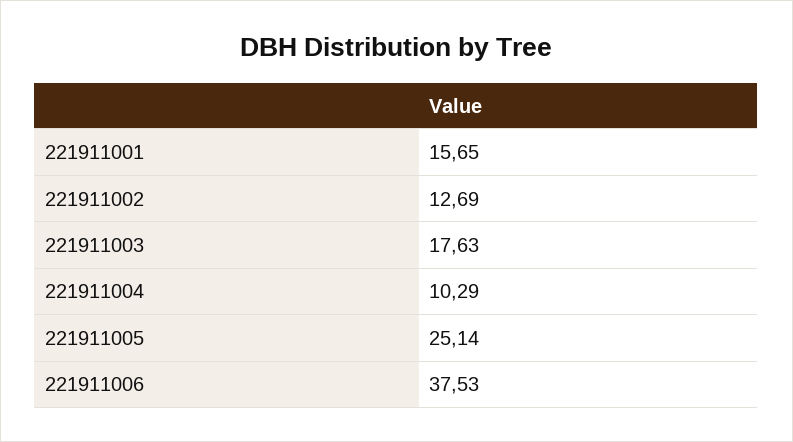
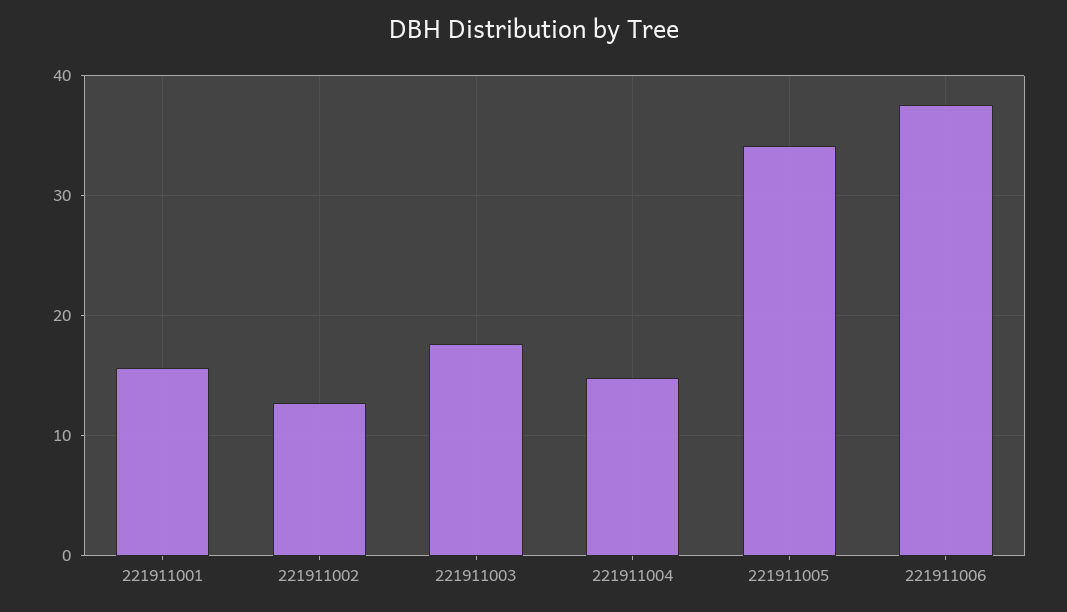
221911004: 10.29 -> 15
221911005: 25.14 -> 34

